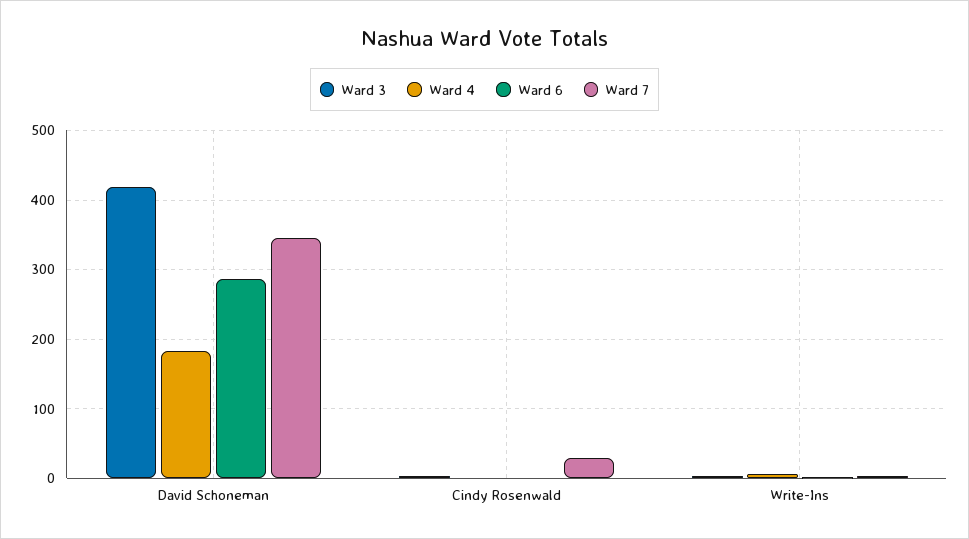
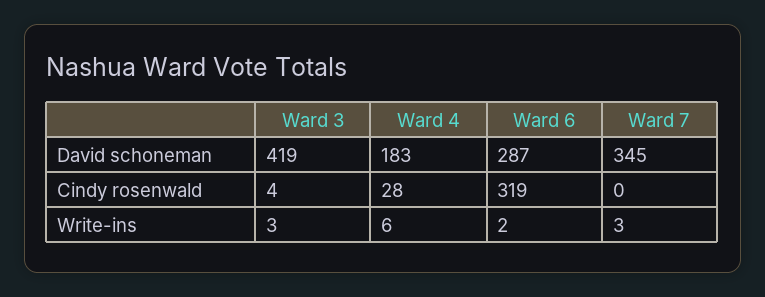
Ward 4, Cindy Rosenwald: 0 -> 28
Ward 6, Cindy Rosenwald: 0 -> 319
Ward 7, Cindy Rosenwald: 30 -> 0

